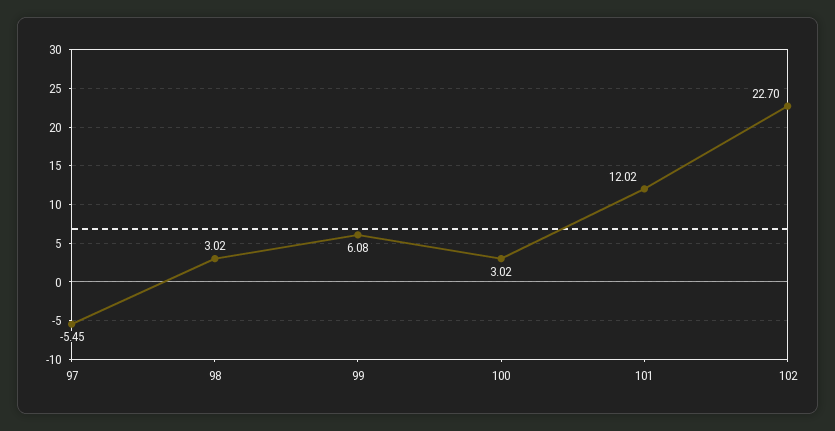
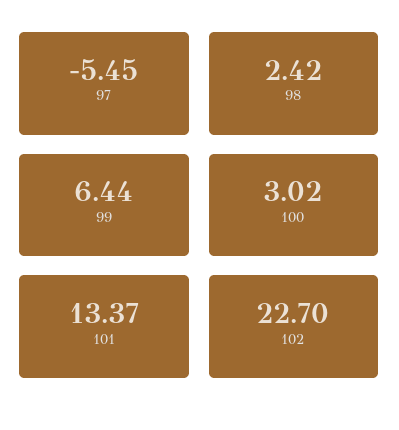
98: 3.02 -> 2.42
99: 6.08 -> 6.44
101: 12.02 -> 13.37

